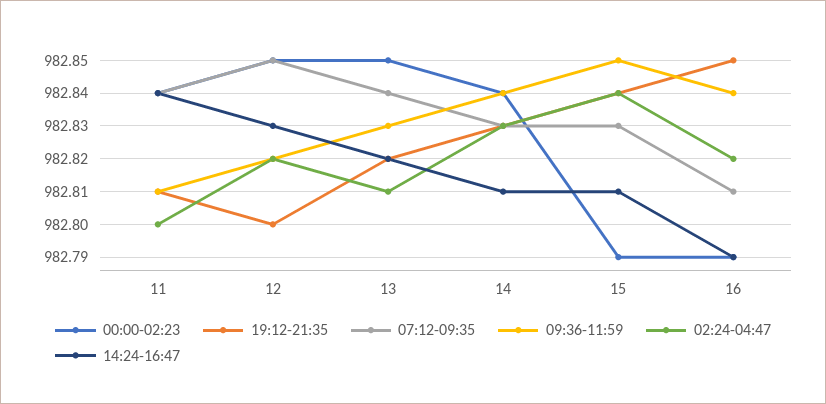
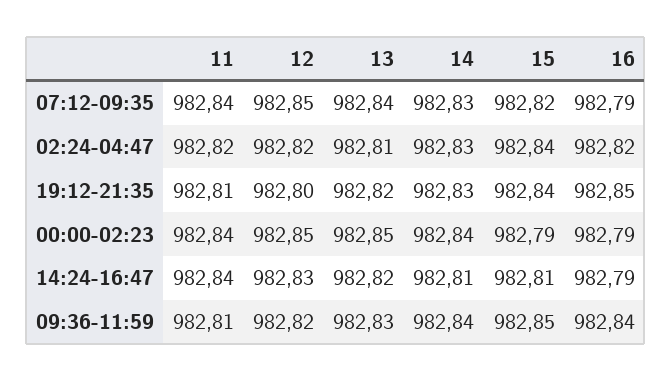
02:24-04:47, 11: 982.8 -> 982.82
07:12-09:35, 15: 982.83 -> 982.82
07:12-09:35, 16: 982.81 -> 982.79

